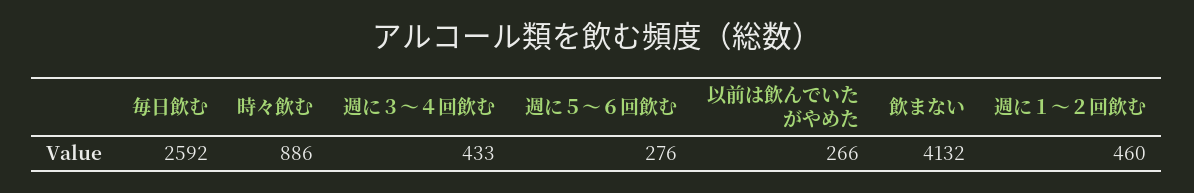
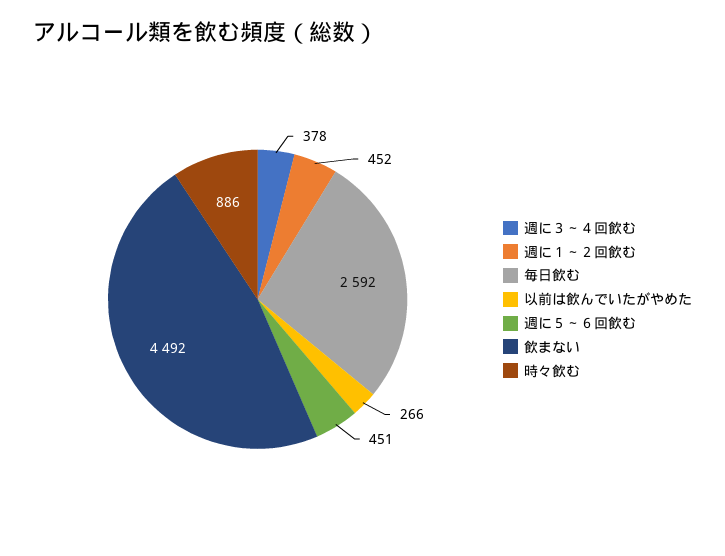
週に３～４回飲む: 433 -> 378
週に５～６回飲む: 276 -> 451
飲まない: 4132 -> 4492
週に１～２回飲む: 460 -> 452

